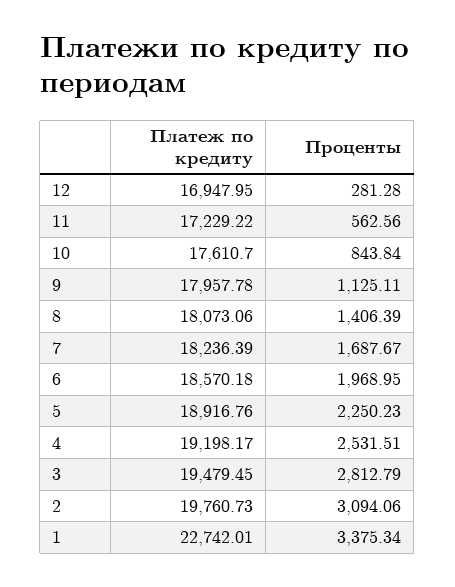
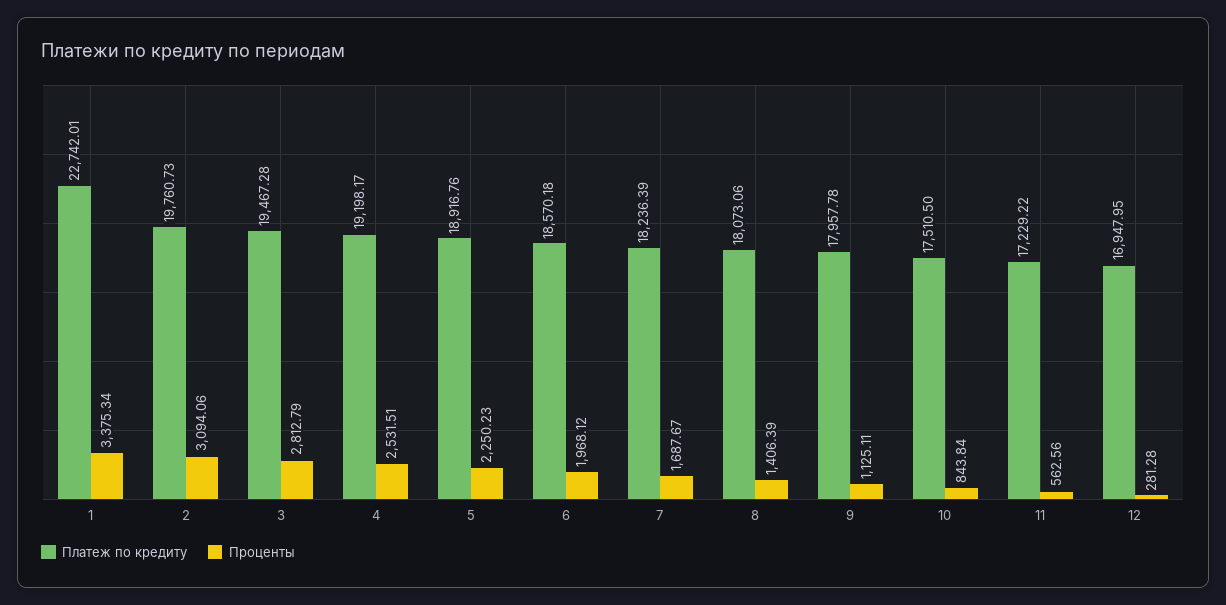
Платеж по кредиту, 10: 17610.7 -> 17510.5
Проценты, 6: 1968.95 -> 1968.12
Платеж по кредиту, 3: 19479.45 -> 19467.28

